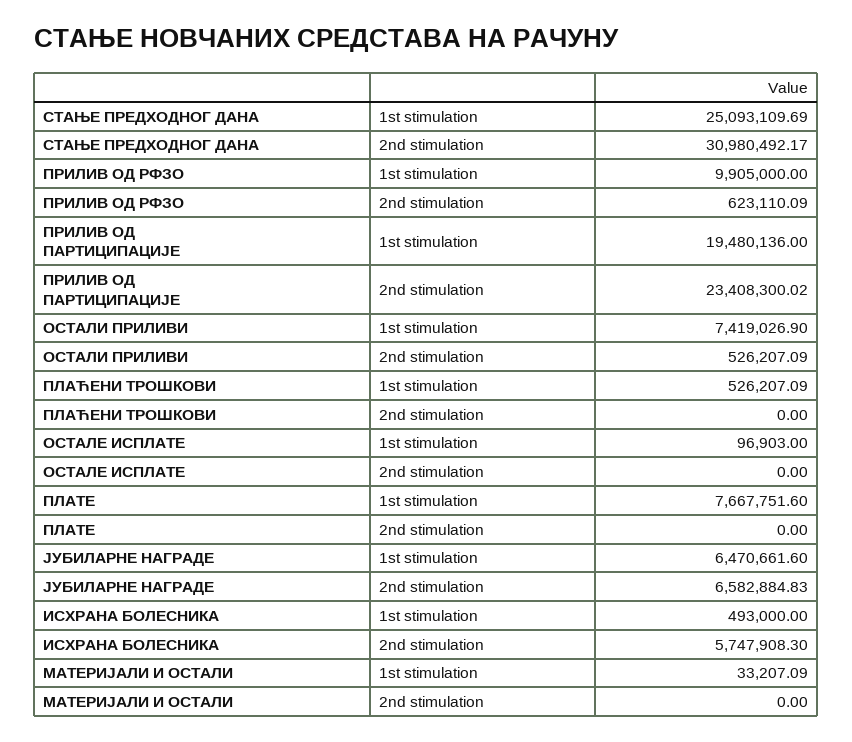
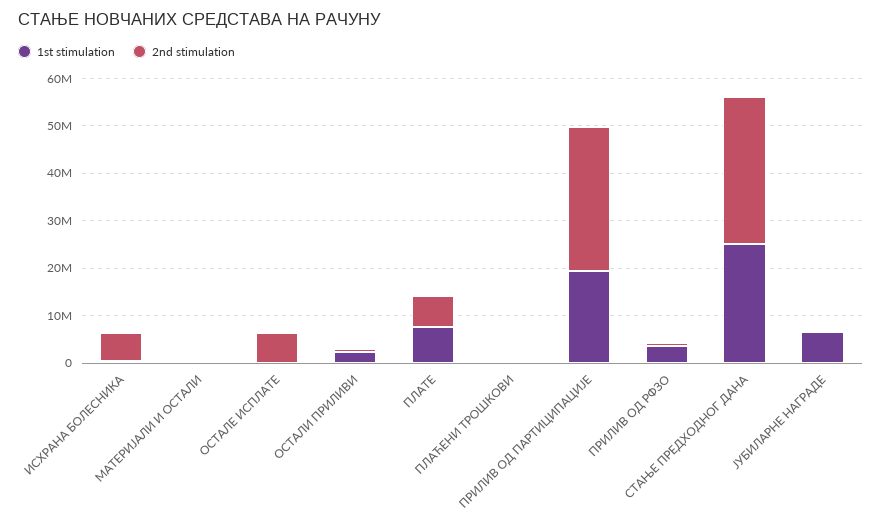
1st stimulation, ПРИЛИВ ОД РФЗО: 9905000 -> 4000000
2nd stimulation, ПРИЛИВ ОД ПАРТИЦИПАЦИЈЕ: 23408300.02 -> 30000000
1st stimulation, ОСТАЛИ ПРИЛИВИ: 7419026.9 -> 2000000
2nd stimulation, ОСТАЛЕ ИСПЛАТЕ: 0 -> 6000000
2nd stimulation, ПЛАТЕ: 0 -> 6000000
2nd stimulation, ЈУБИЛАРНЕ НАГРАДЕ: 6582884.83 -> 0

